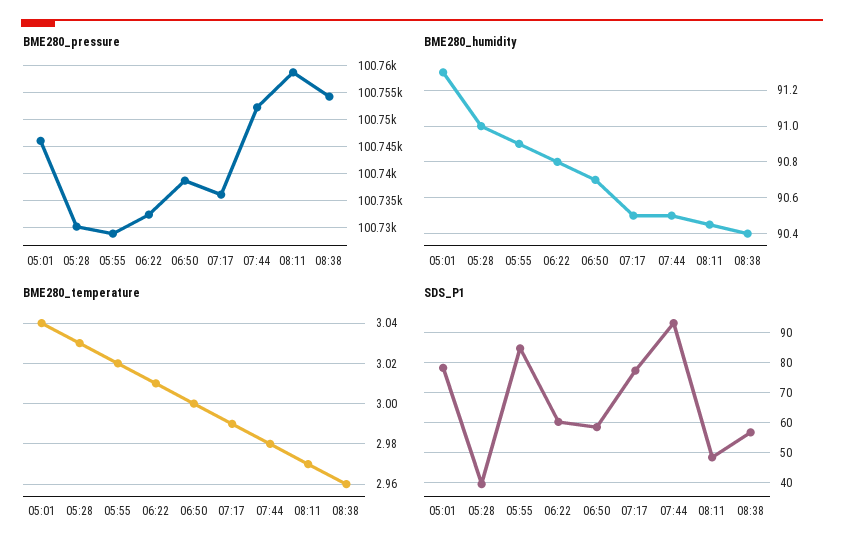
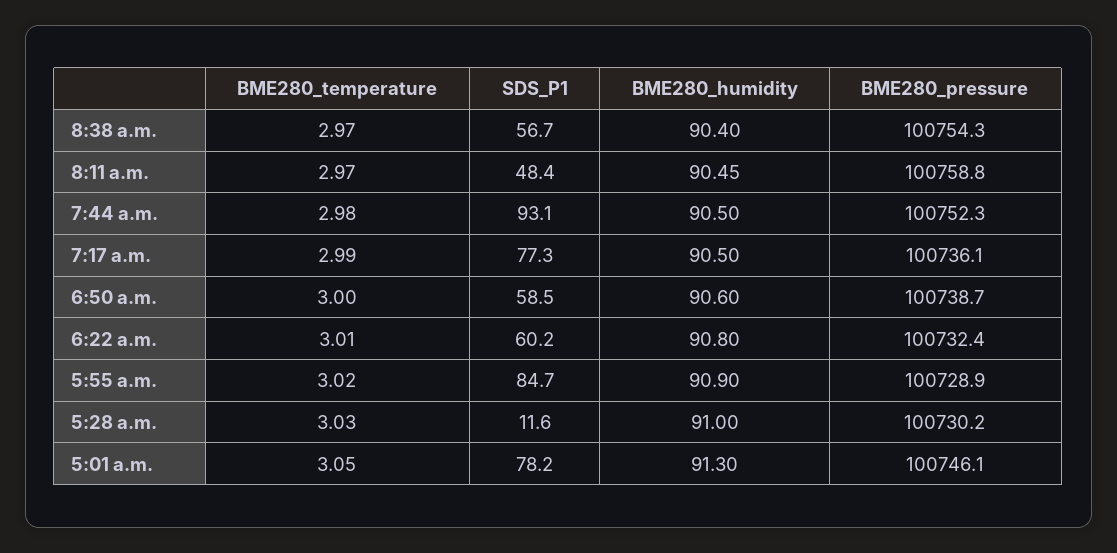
BME280_humidity, 06:50: 90.7 -> 90.6
BME280_temperature, 05:01: 3.04 -> 3.05
BME280_temperature, 08:38: 2.96 -> 2.97
SDS_P1, 05:28: 40 -> 11.6

